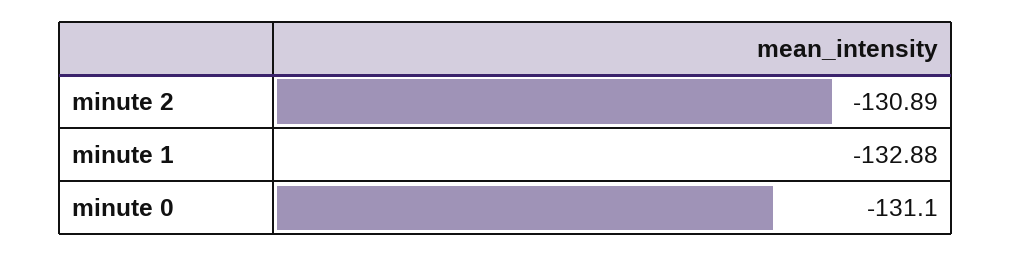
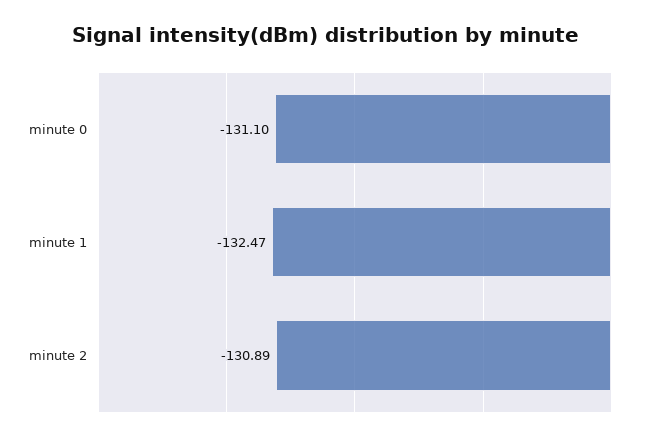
minute 1: -132.88 -> -132.47

